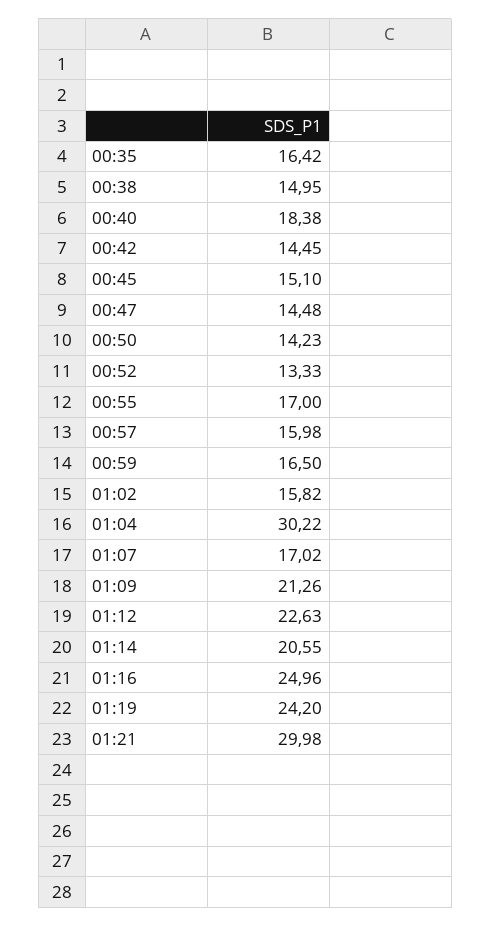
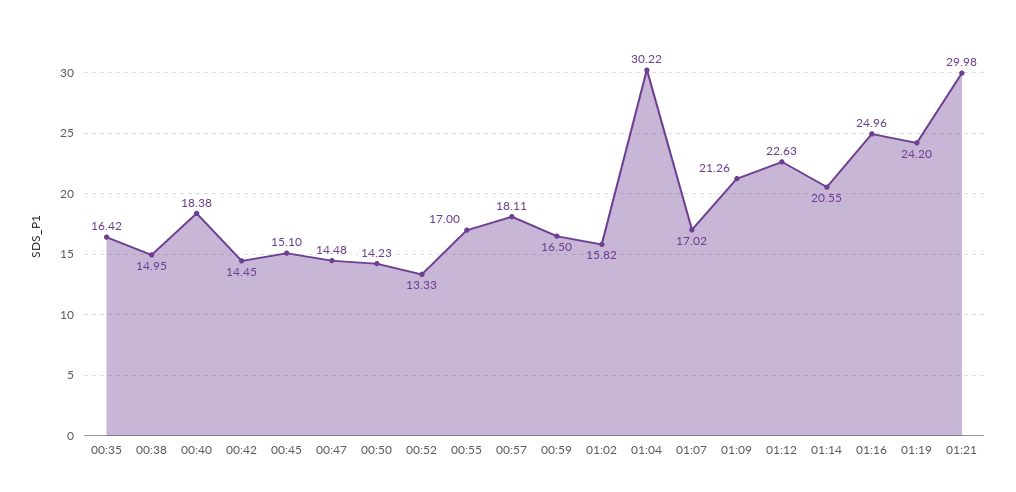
00:57: 15.98 -> 18.11

